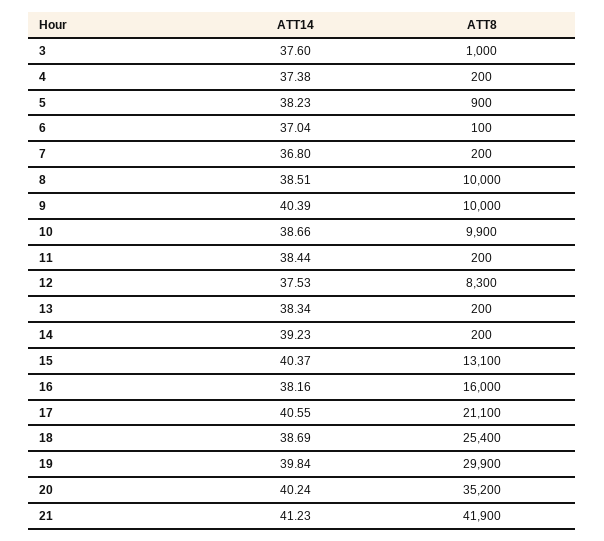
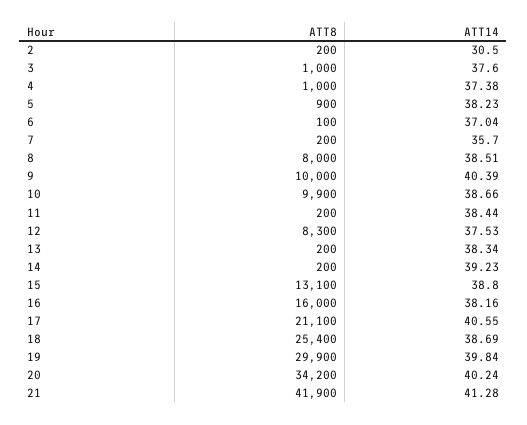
ATT8, 4: 200 -> 1000
ATT14, 7: 36.8 -> 35.7
ATT8, 8: 10000 -> 8000
ATT14, 15: 40.37 -> 38.8
ATT8, 20: 35200 -> 34200
ATT14, 21: 41.23 -> 41.28
ATT8, 2: none -> 200
ATT14, 2: none -> 30.5

